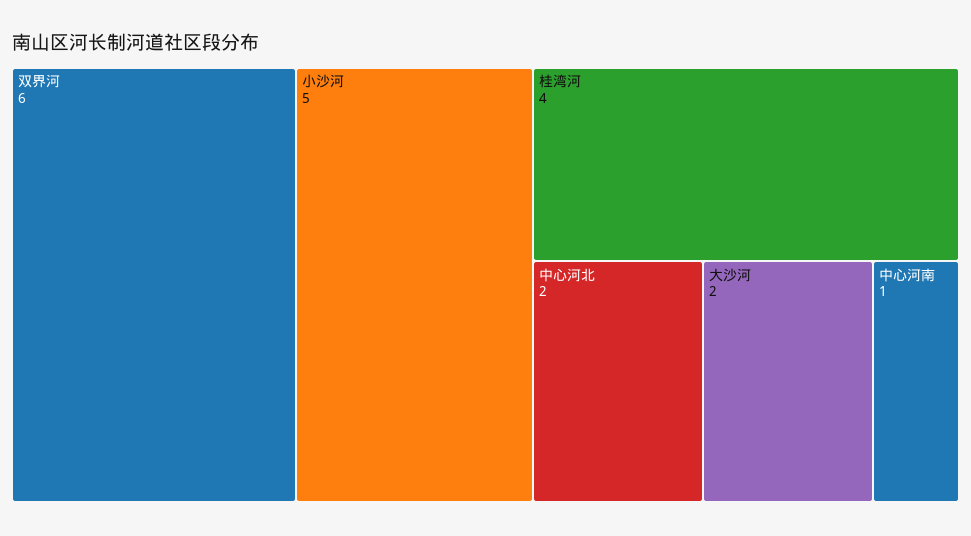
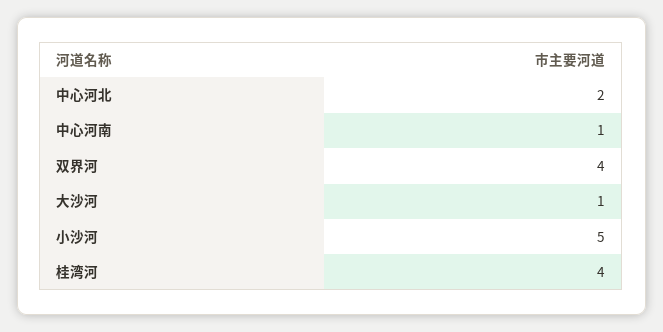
双界河: 6 -> 4
大沙河: 2 -> 1

